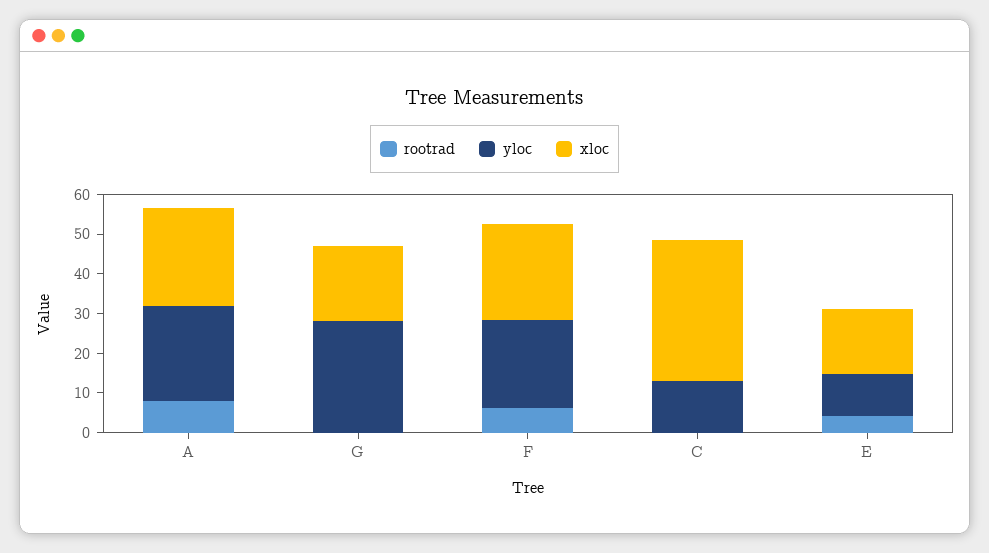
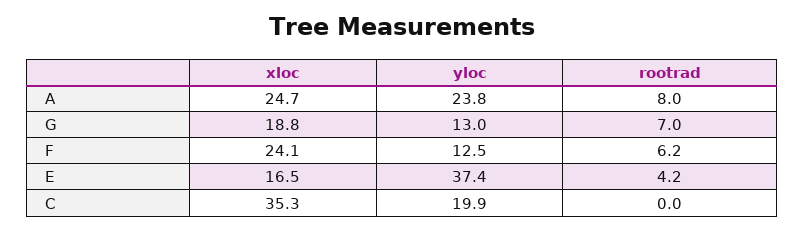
rootrad, G: 0 -> 7
yloc, G: 27.5 -> 13
yloc, F: 22.5 -> 12.5
yloc, C: 12.5 -> 19.9
yloc, E: 10 -> 37.4

